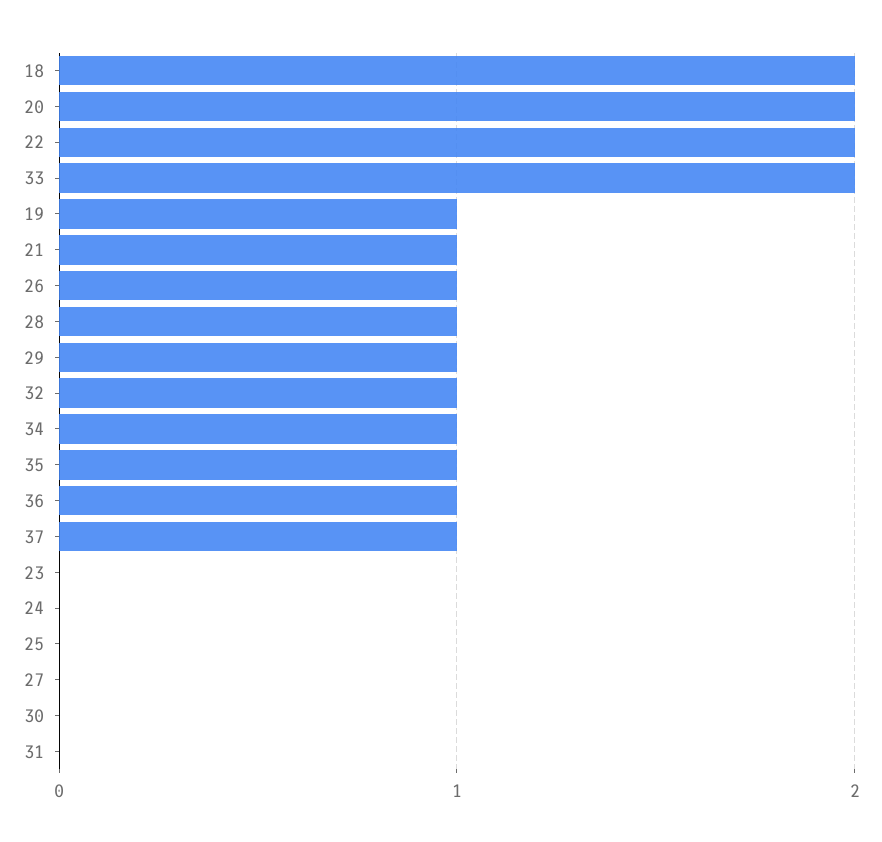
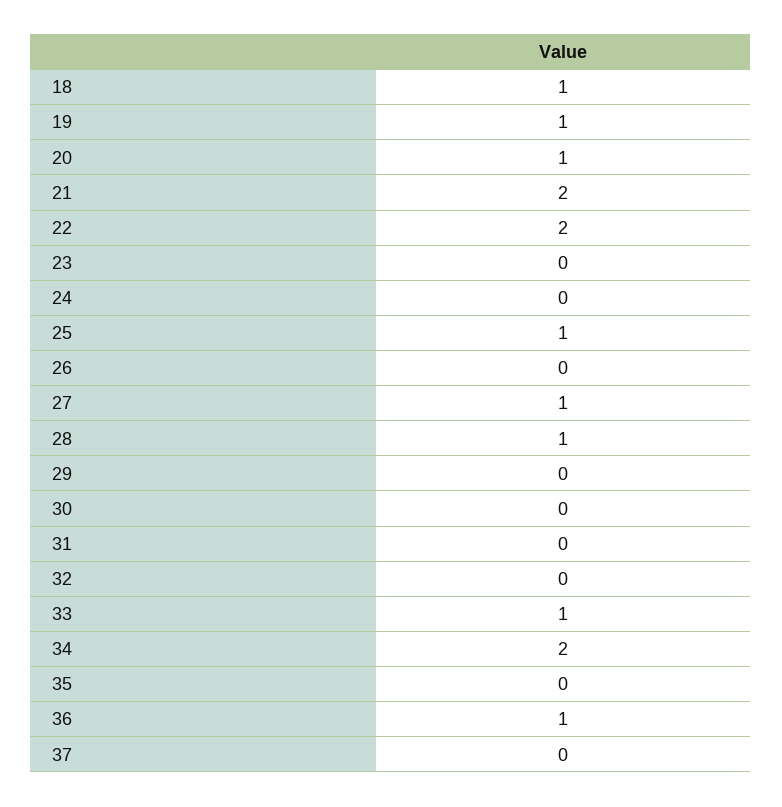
18: 2 -> 1
20: 2 -> 1
33: 2 -> 1
21: 1 -> 2
26: 1 -> 0
29: 1 -> 0
32: 1 -> 0
34: 1 -> 2
35: 1 -> 0
37: 1 -> 0
25: 0 -> 1
27: 0 -> 1

